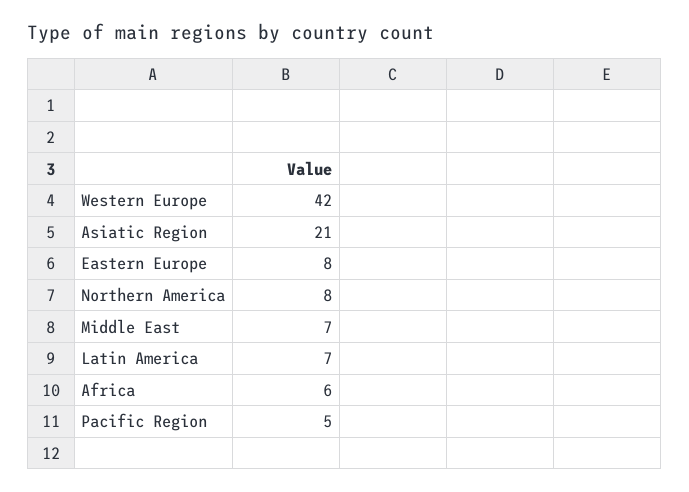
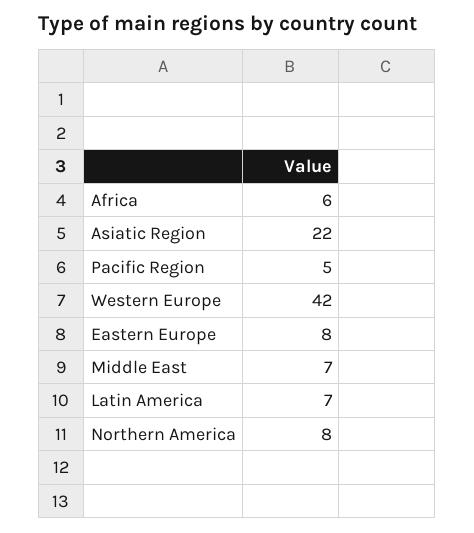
Asiatic Region: 21 -> 22

